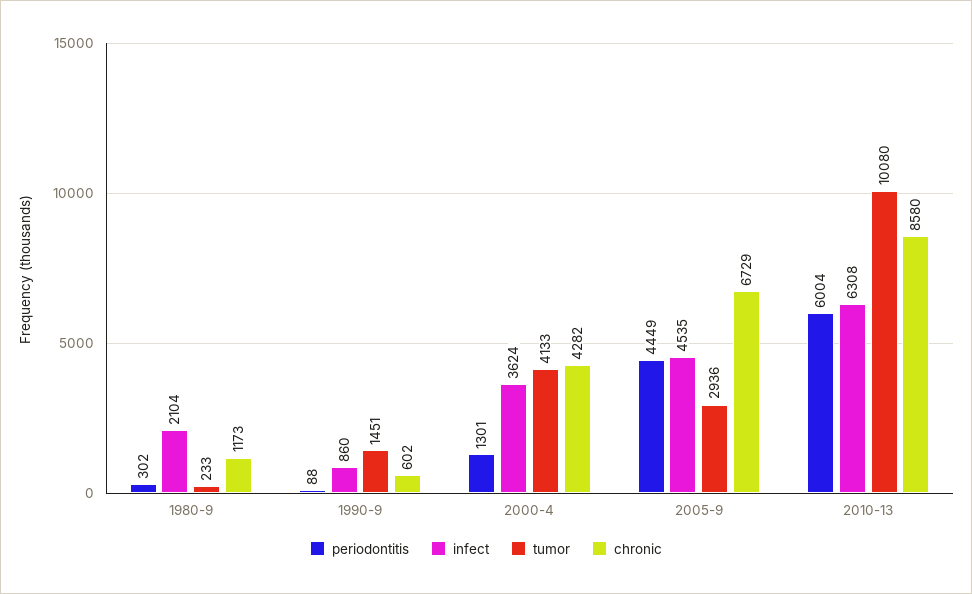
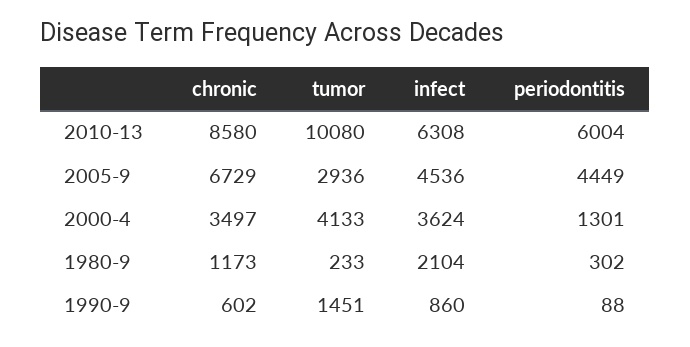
chronic, 2000-4: 4282 -> 3497
infect, 2005-9: 4535 -> 4536

